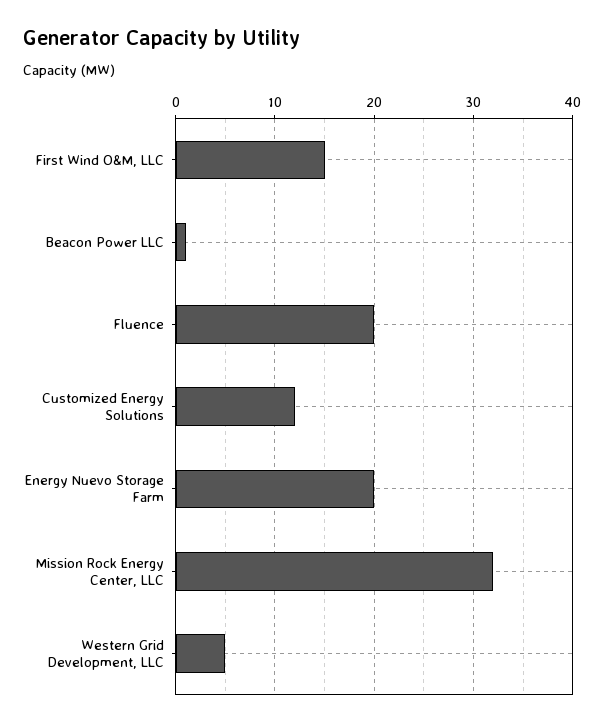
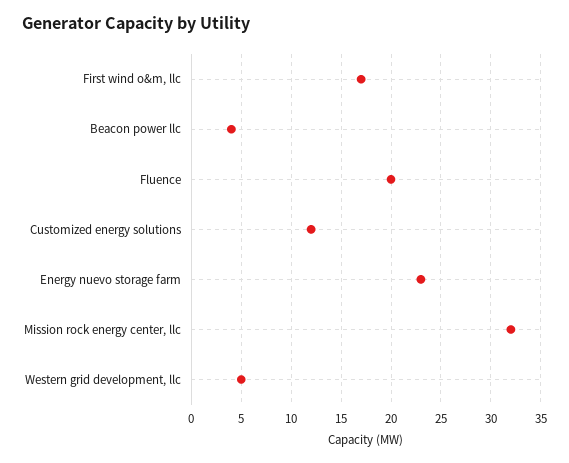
First Wind O&M, LLC: 15 -> 17
Beacon Power LLC: 1 -> 4
Energy Nuevo Storage Farm: 20 -> 23

